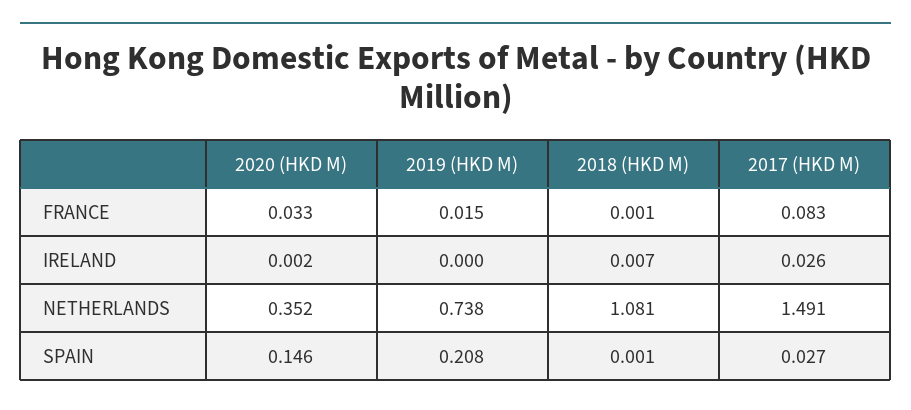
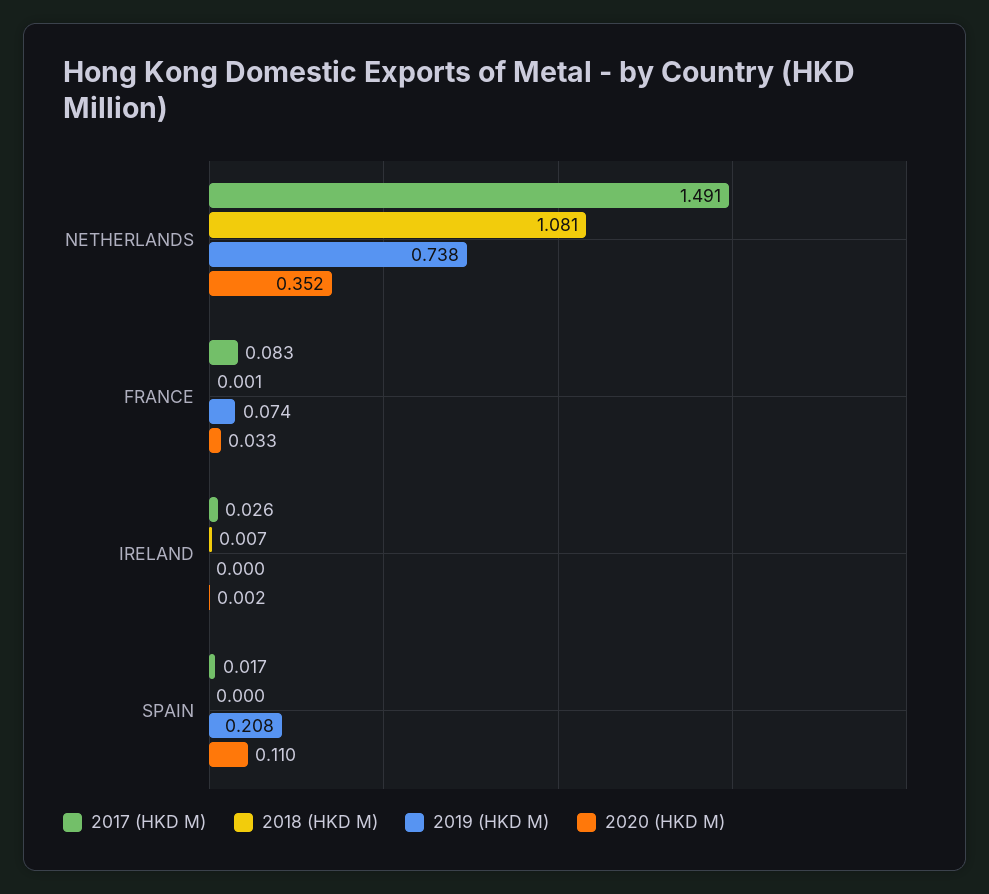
2019 (HKD M), FRANCE: 0.015 -> 0.074
2020 (HKD M), SPAIN: 0.146 -> 0.11
2018 (HKD M), SPAIN: 0.001 -> 0
2017 (HKD M), SPAIN: 0.027 -> 0.017

